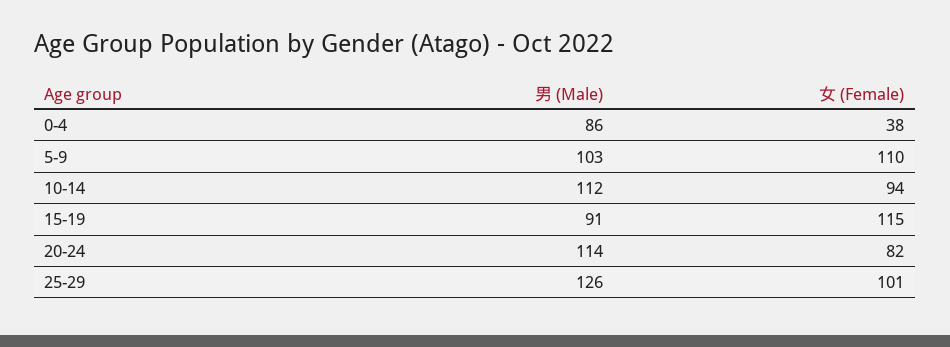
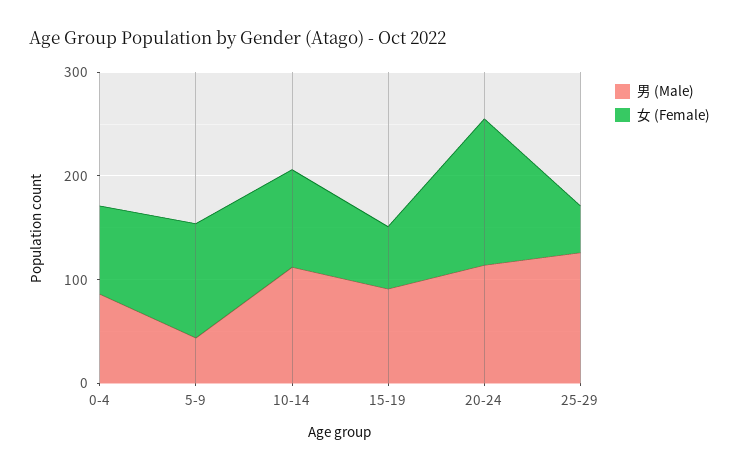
女 (Female), 0-4: 38 -> 80
男 (Male), 5-9: 103 -> 40
女 (Female), 15-19: 115 -> 60
女 (Female), 20-24: 82 -> 140
女 (Female), 25-29: 101 -> 40

